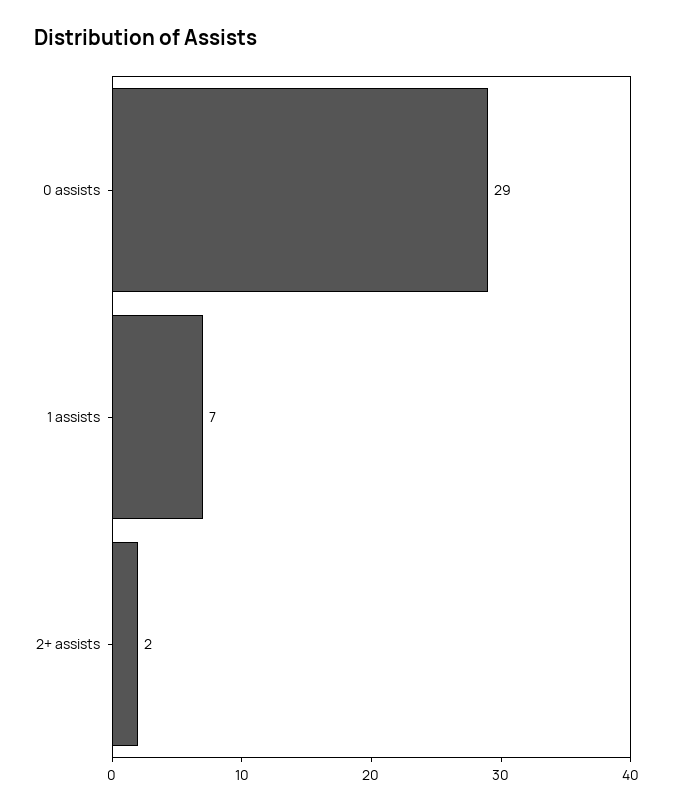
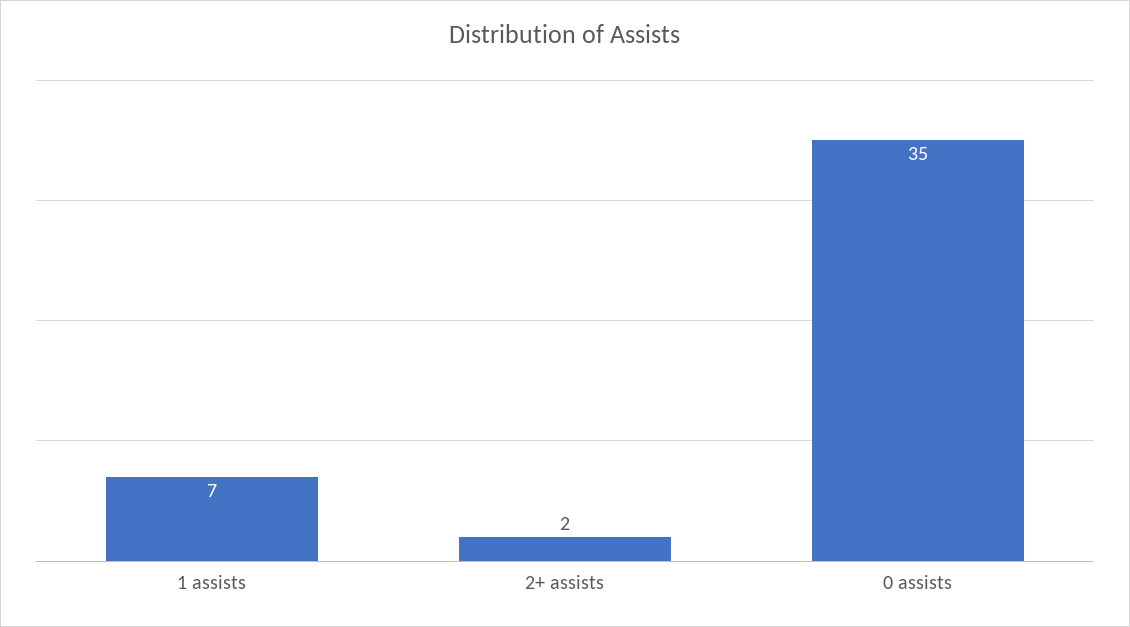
0 assists: 29 -> 35

